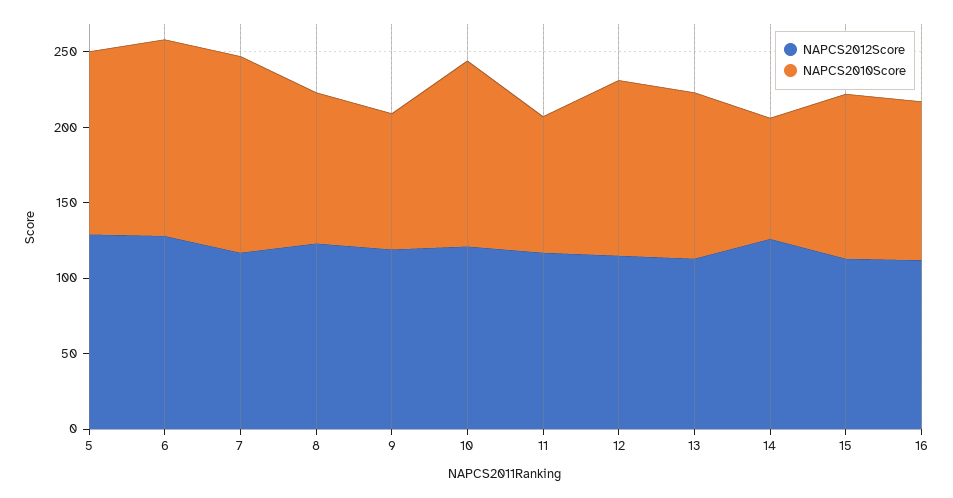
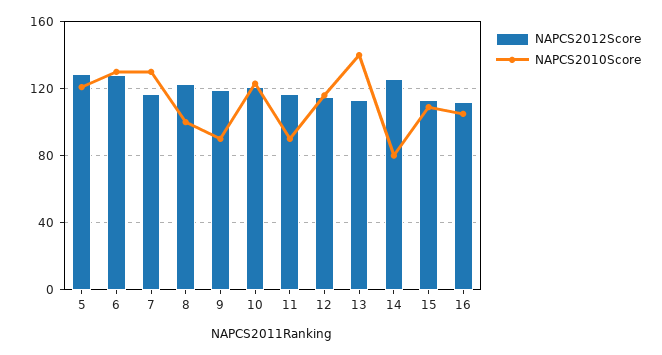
NAPCS2010Score, 13: 110 -> 140

